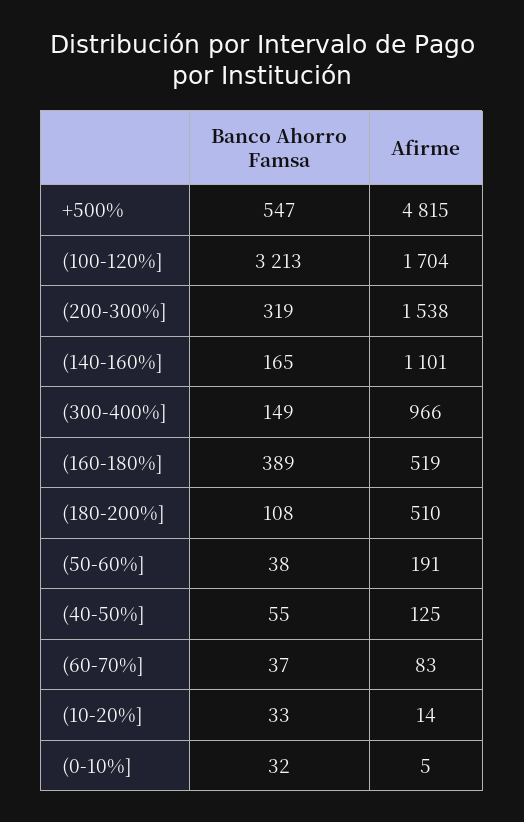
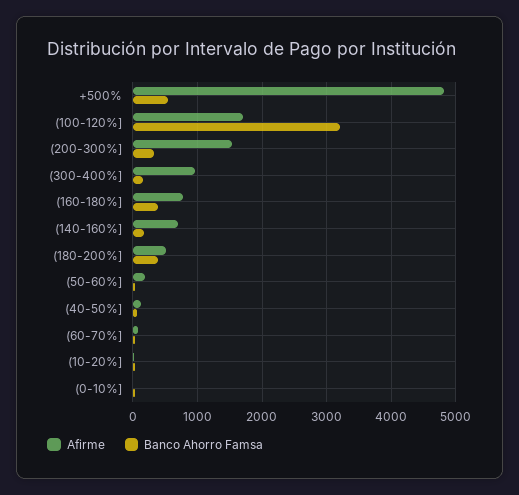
Afirme, (140-160%]: 1101 -> 700
Afirme, (160-180%]: 519 -> 800
Banco Ahorro Famsa, (180-200%]: 108 -> 400

